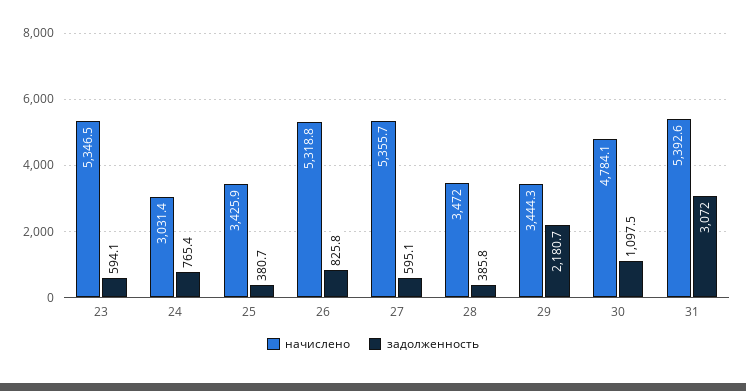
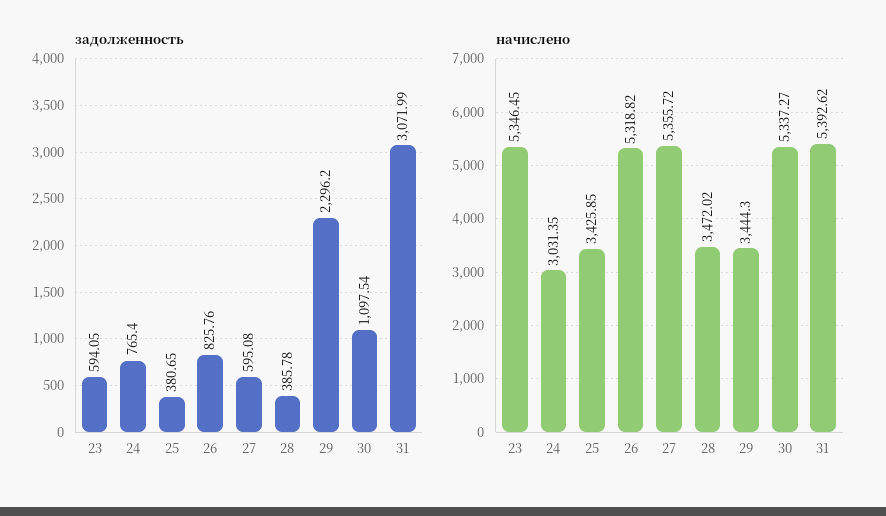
задолженность, 29: 2180.7 -> 2296.2
начислено, 30: 4784.1 -> 5337.27

